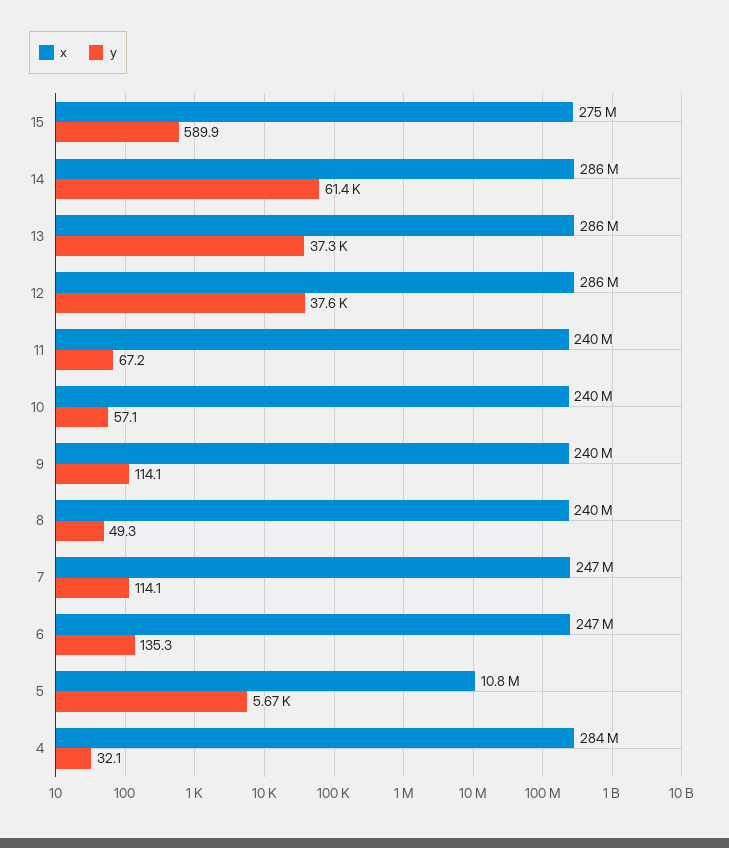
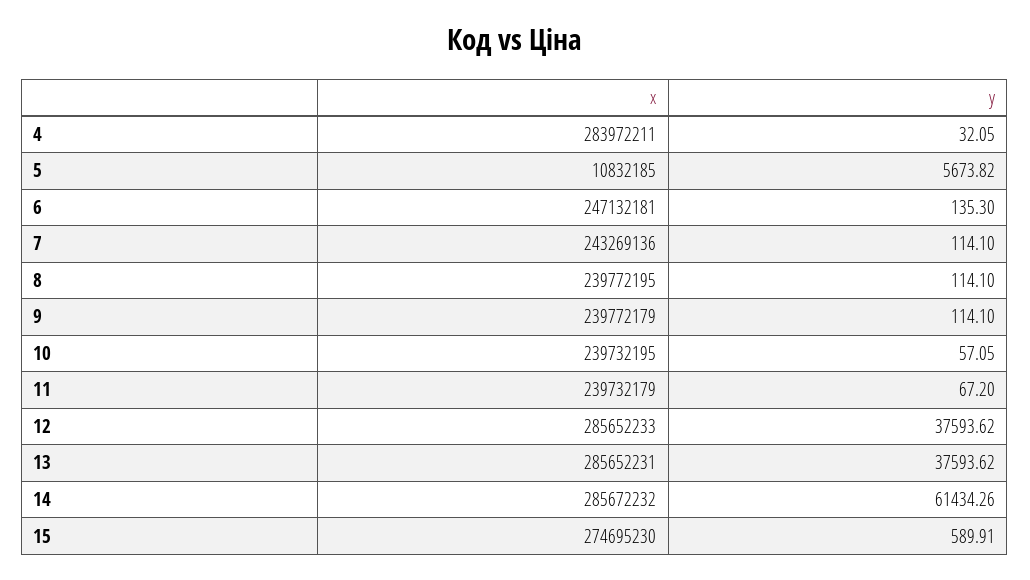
y, 13: 37300 -> 37593.62
y, 8: 49.3 -> 114.1
x, 7: 247000000 -> 243269136

